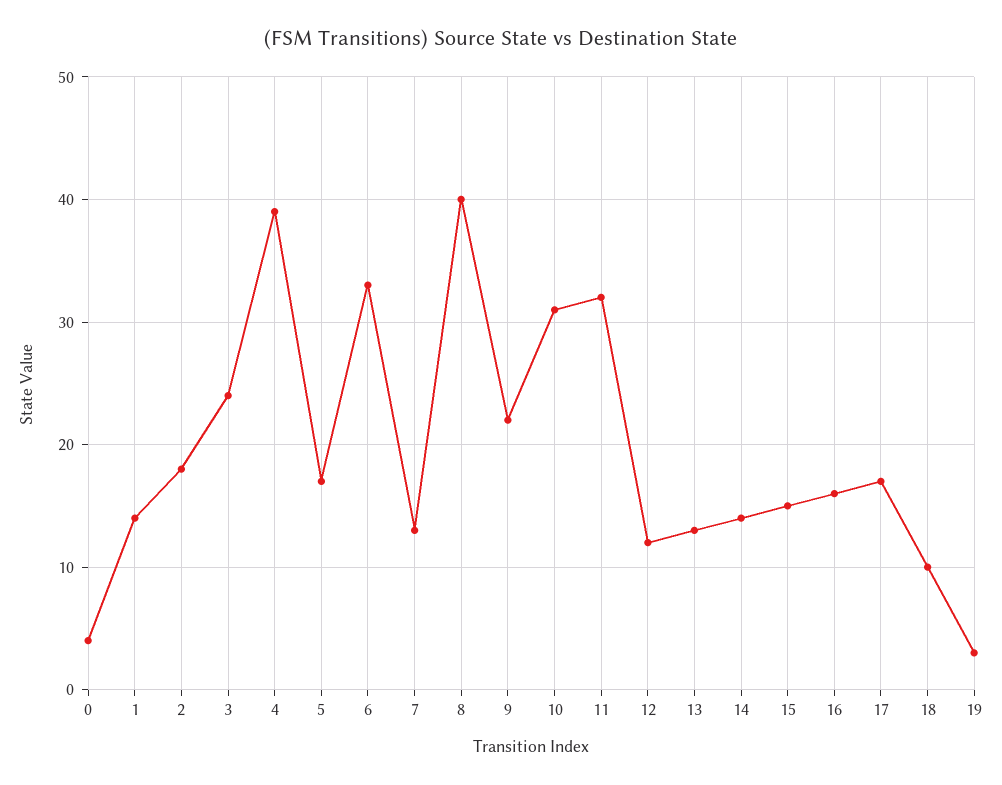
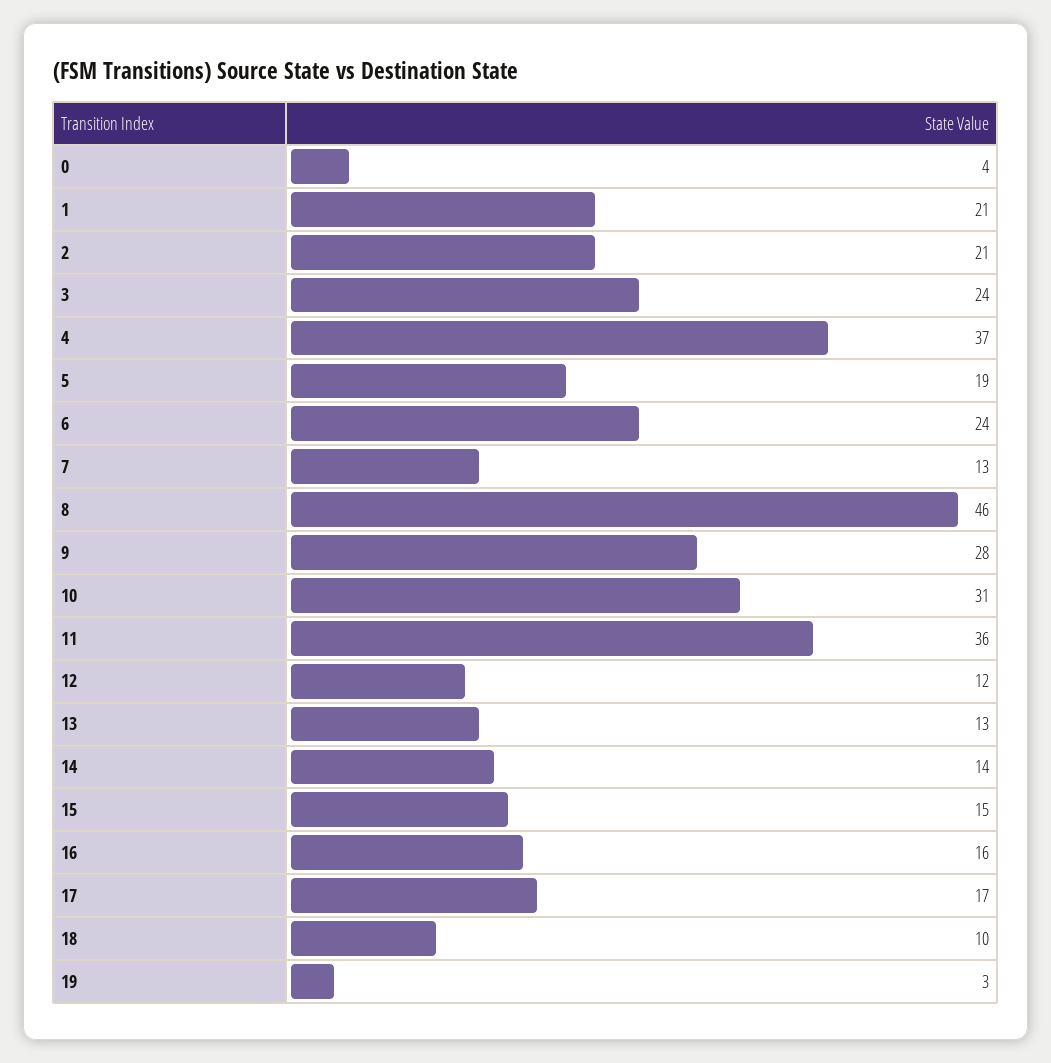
1: 14 -> 21
2: 18 -> 21
4: 39 -> 37
5: 17 -> 19
6: 33 -> 24
8: 40 -> 46
9: 22 -> 28
11: 32 -> 36

